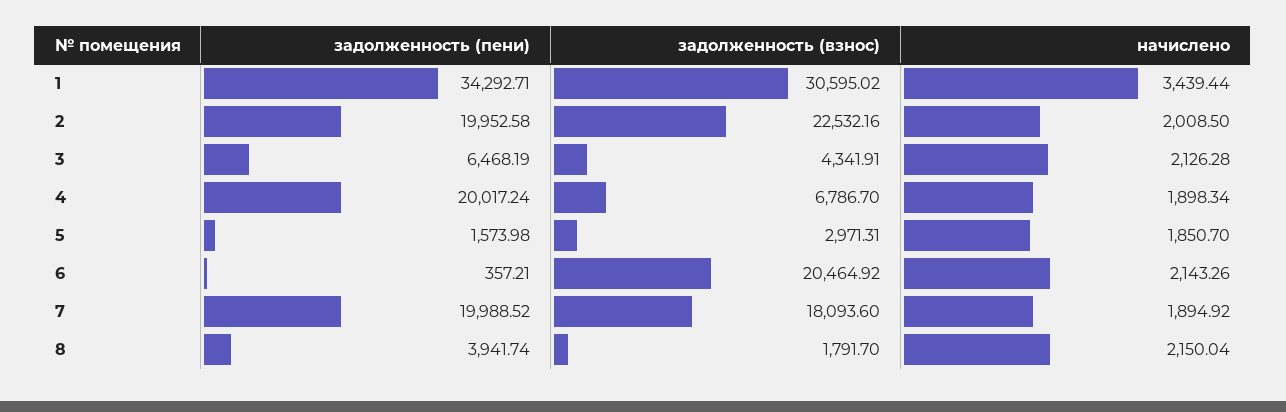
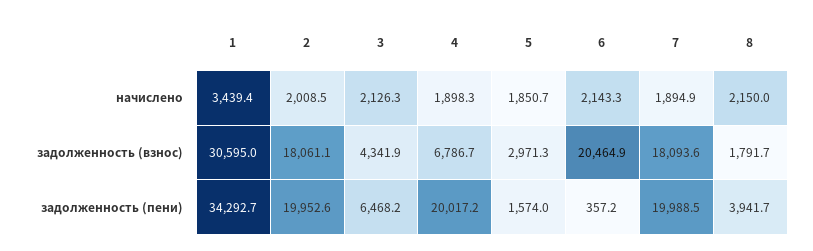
задолженность (взнос), 2: 22532.16 -> 18061.1

